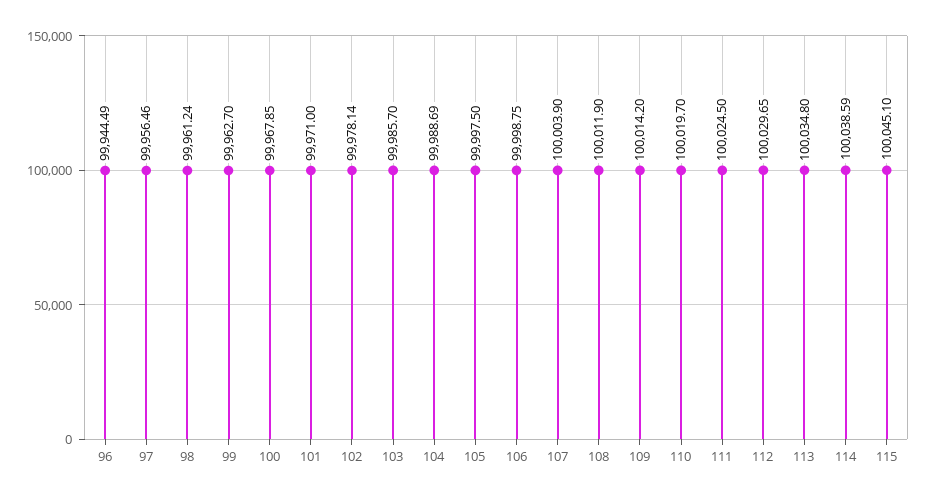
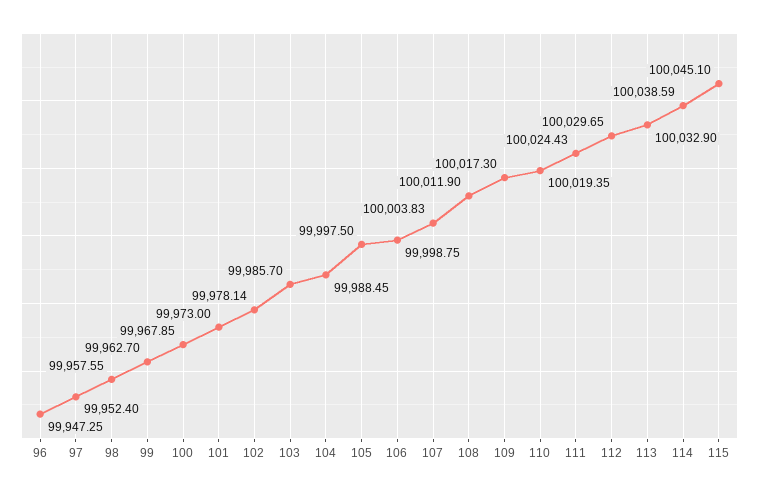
96: 99944.49 -> 99947.25
97: 99956.46 -> 99952.4
98: 99961.24 -> 99957.55
101: 99971 -> 99973
104: 99988.69 -> 99988.45
107: 100003.9 -> 100003.83
109: 100014.2 -> 100017.3
110: 100019.7 -> 100019.35
111: 100024.5 -> 100024.43
113: 100034.8 -> 100032.9

